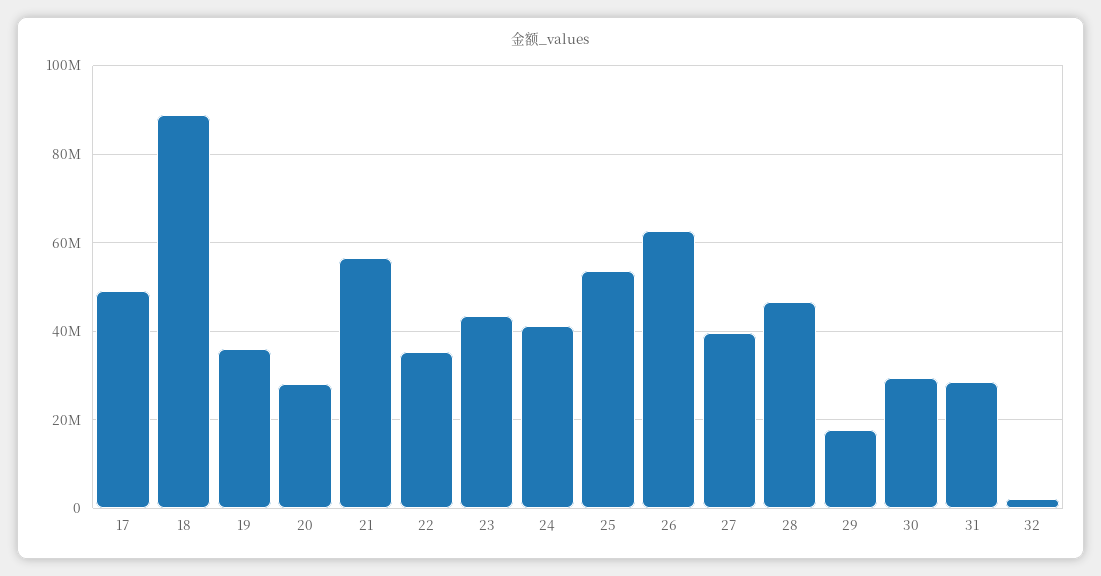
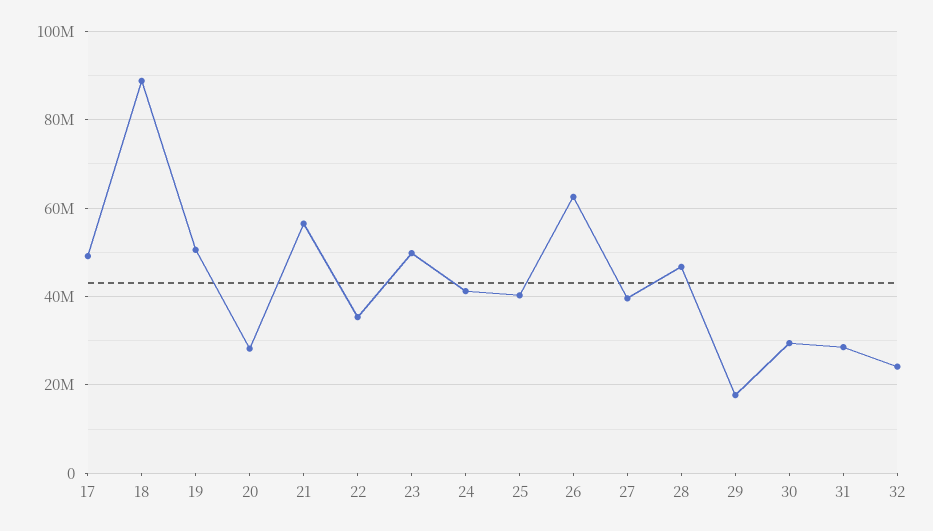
19: 36000000 -> 50000000
23: 44000000 -> 50000000
25: 54000000 -> 40000000
32: 2000000 -> 24000000

